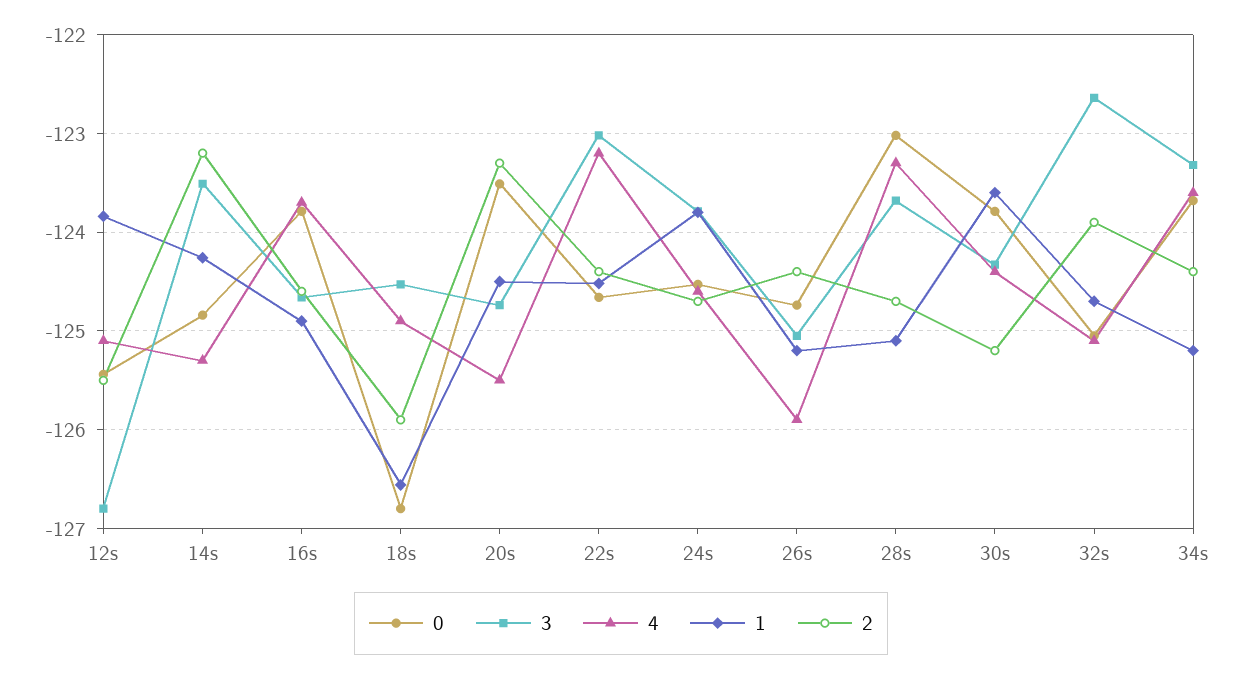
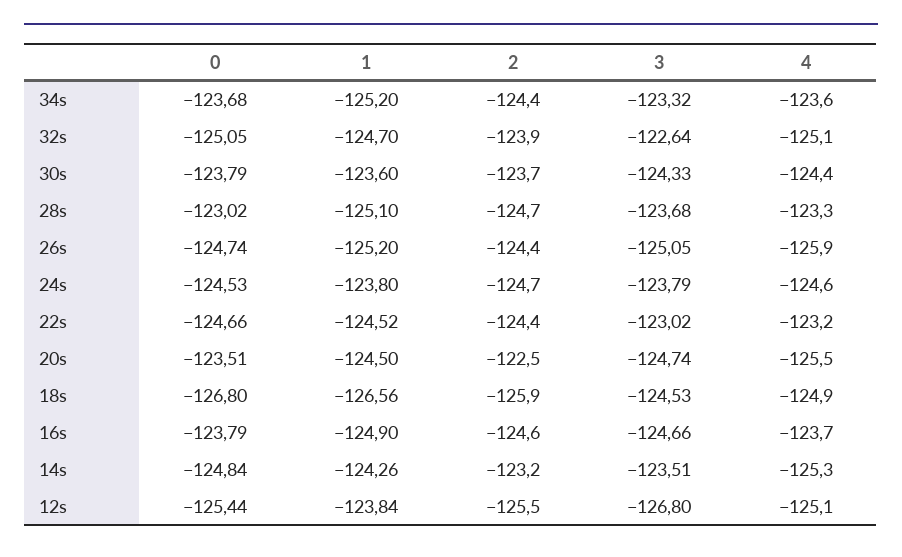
2, 20s: -123.3 -> -122.5
2, 30s: -125.2 -> -123.7

